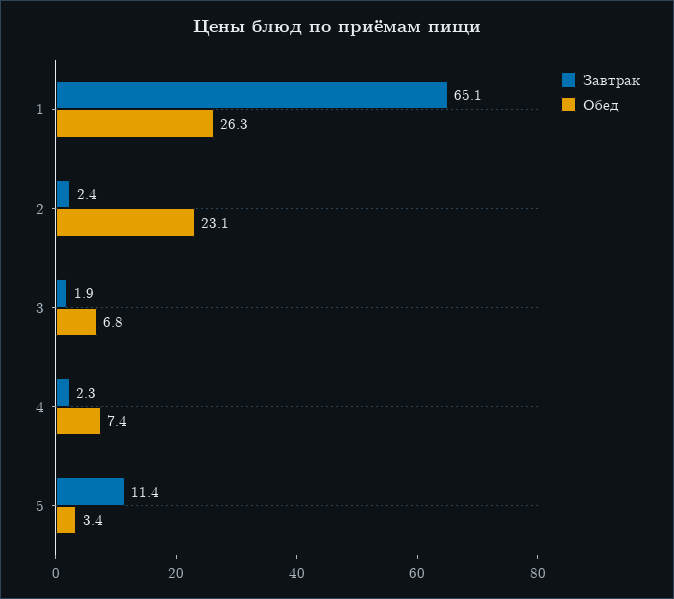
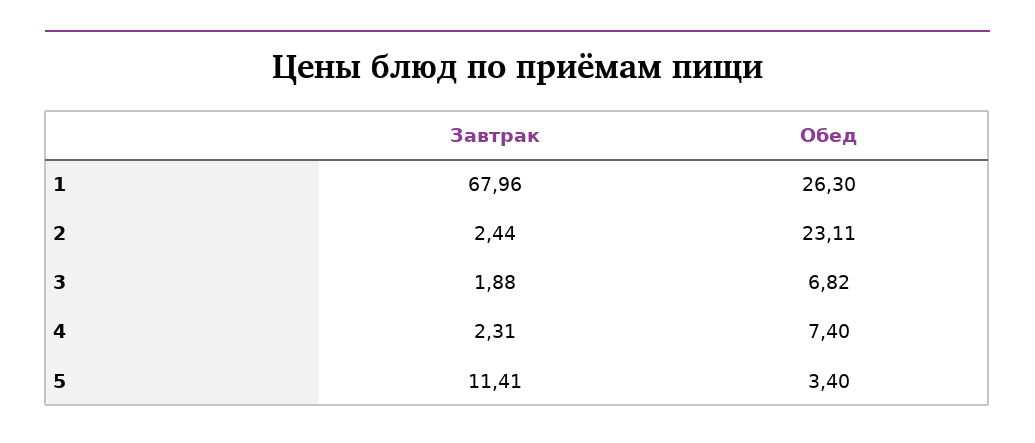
Завтрак, 1: 65.1 -> 67.96

